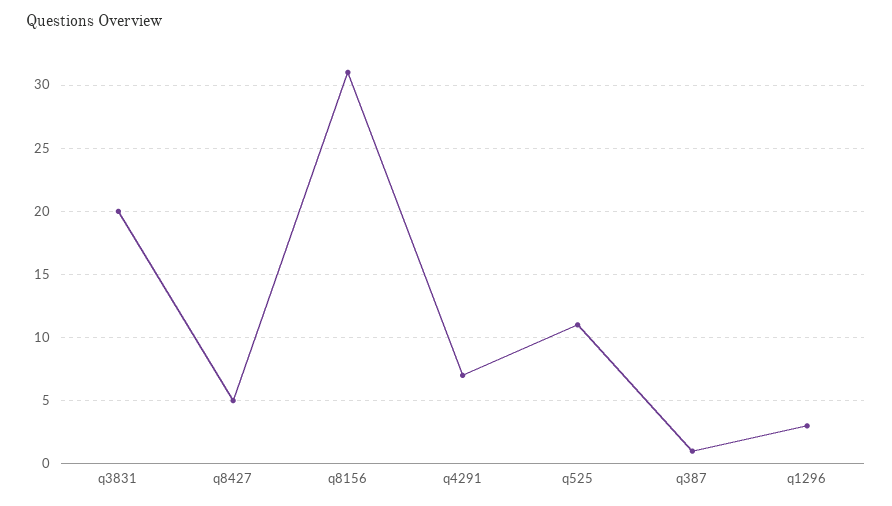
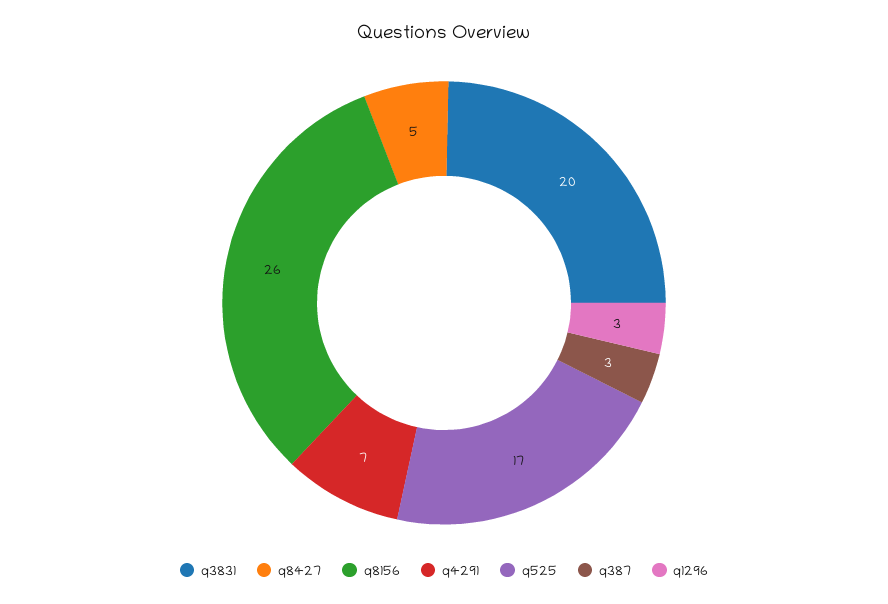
q8156: 31 -> 26
q525: 11 -> 17
q387: 1 -> 3

